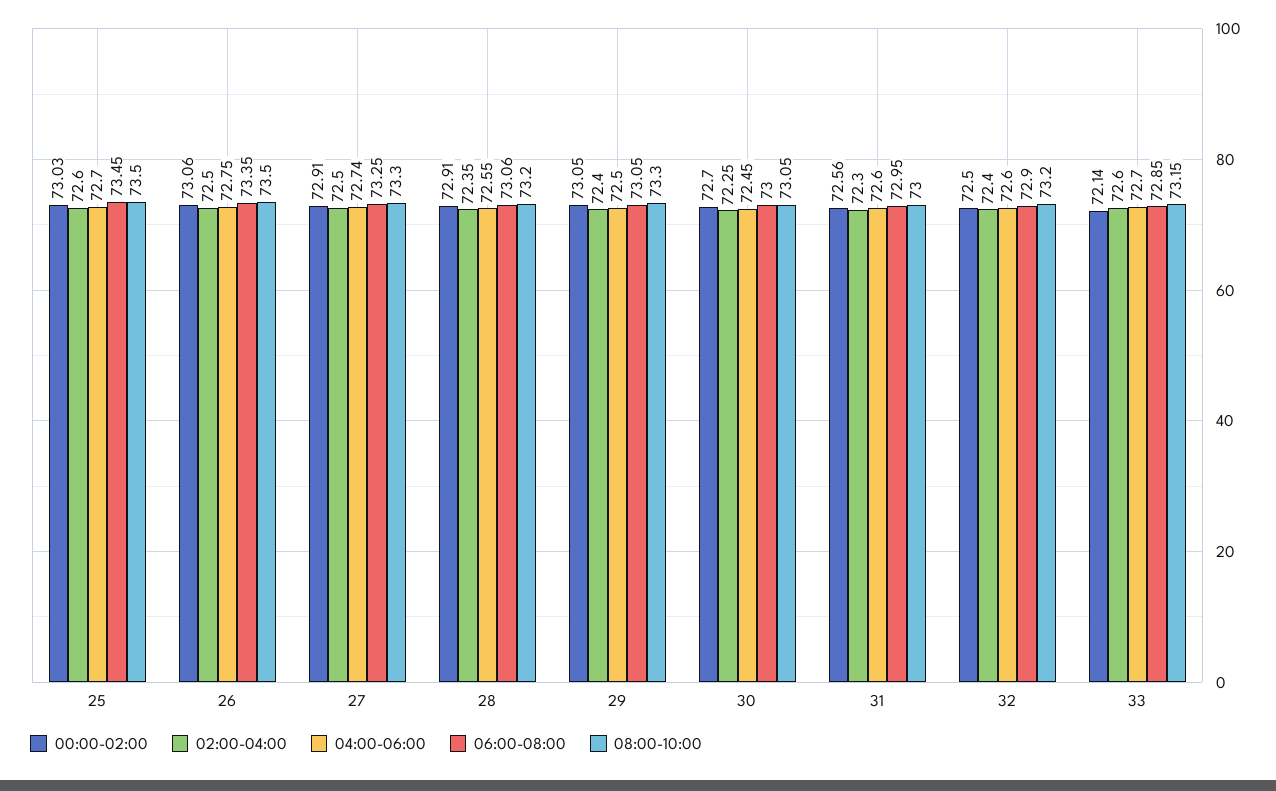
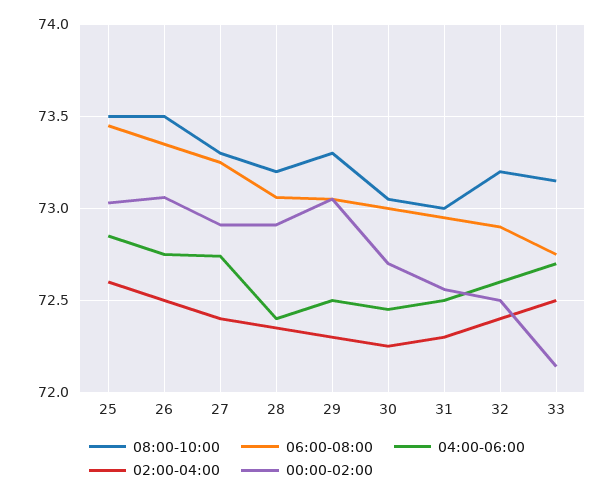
04:00-06:00, 25: 72.7 -> 72.85
02:00-04:00, 27: 72.5 -> 72.4
04:00-06:00, 28: 72.55 -> 72.4
02:00-04:00, 29: 72.4 -> 72.3
04:00-06:00, 31: 72.6 -> 72.5
02:00-04:00, 33: 72.6 -> 72.5
06:00-08:00, 33: 72.85 -> 72.75

